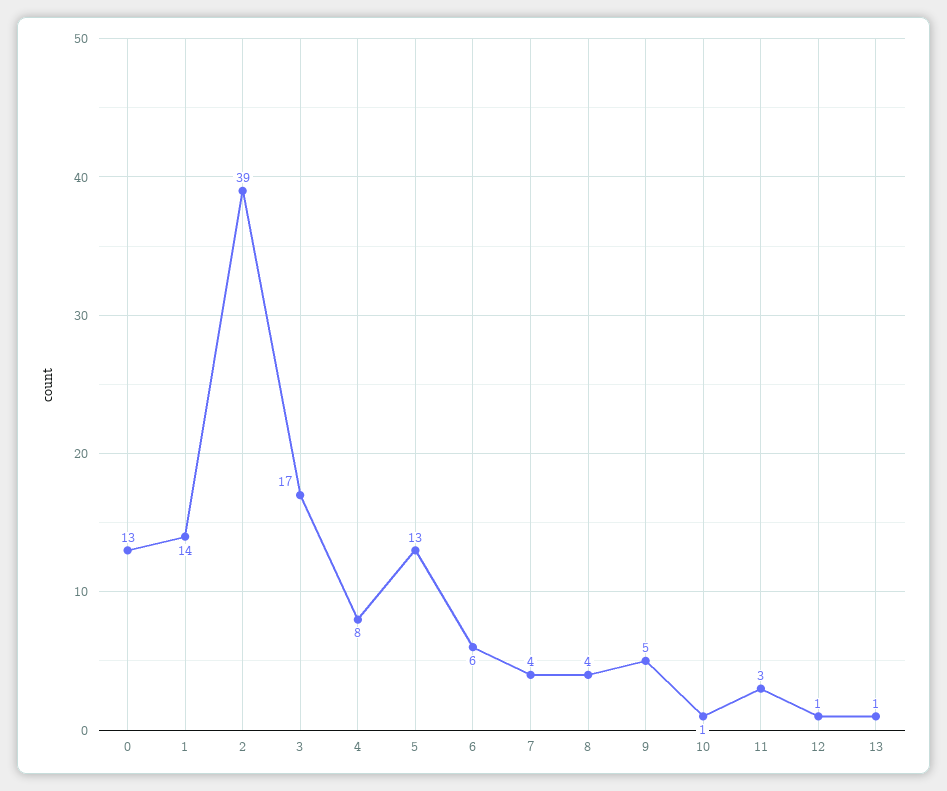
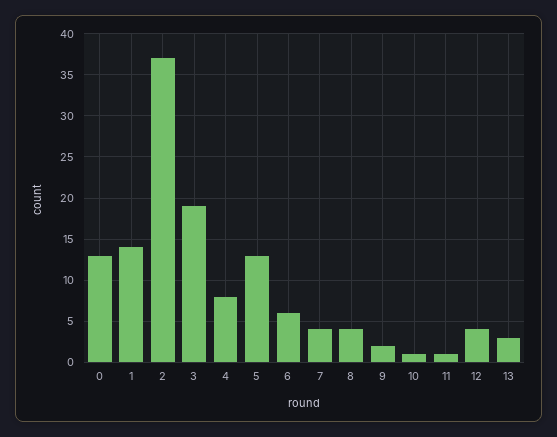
2: 39 -> 37
3: 17 -> 19
9: 5 -> 2
11: 3 -> 1
12: 1 -> 4
13: 1 -> 3

